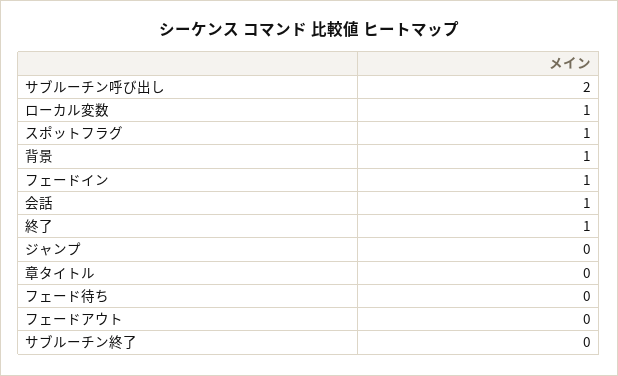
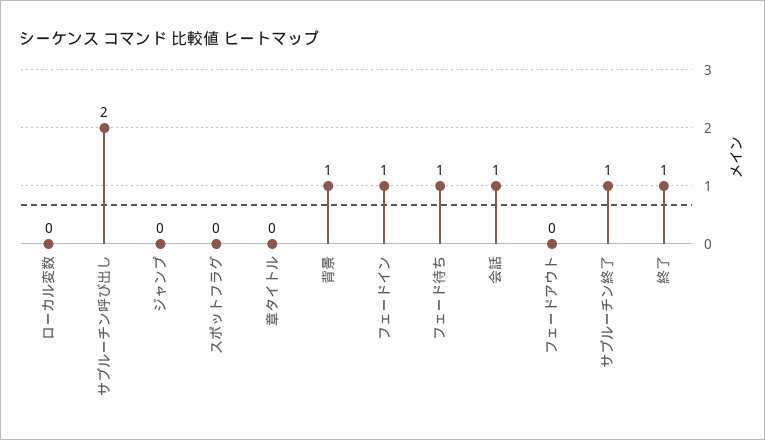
ローカル変数: 1 -> 0
スポットフラグ: 1 -> 0
フェード待ち: 0 -> 1
サブルーチン終了: 0 -> 1

